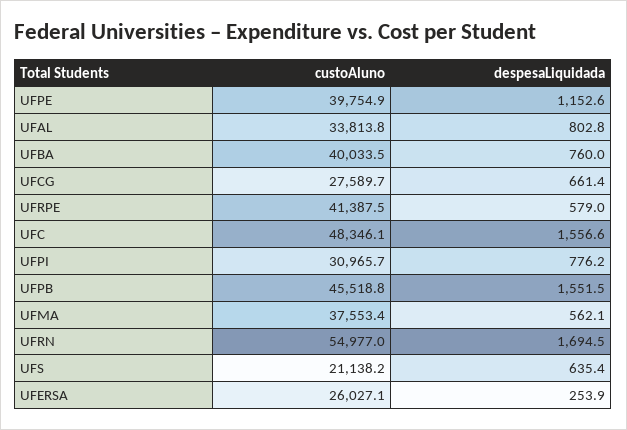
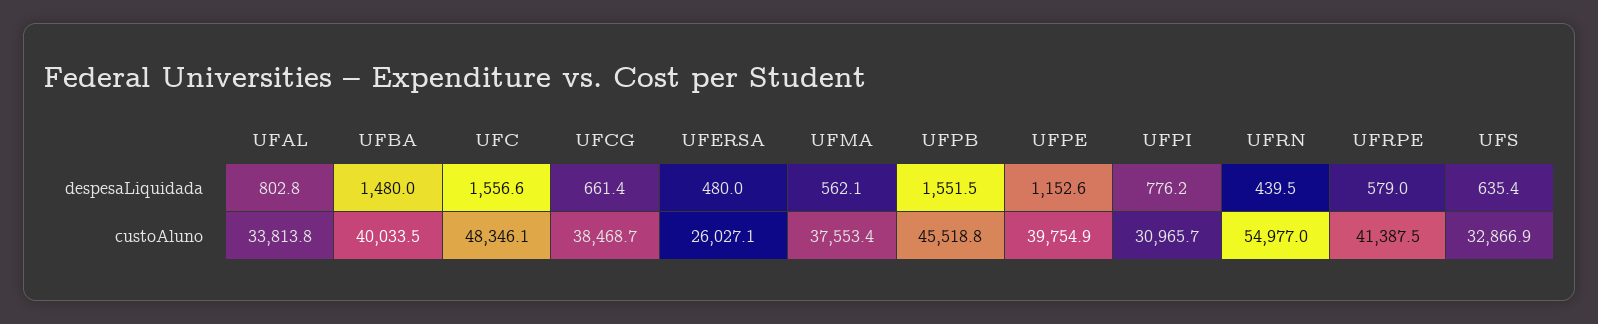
despesaLiquidada, UFBA: 760 -> 1480
custoAluno, UFCG: 27589.7 -> 38468.7
despesaLiquidada, UFRN: 1694.5 -> 439.5
custoAluno, UFS: 21138.2 -> 32866.9
despesaLiquidada, UFERSA: 253.9 -> 480

